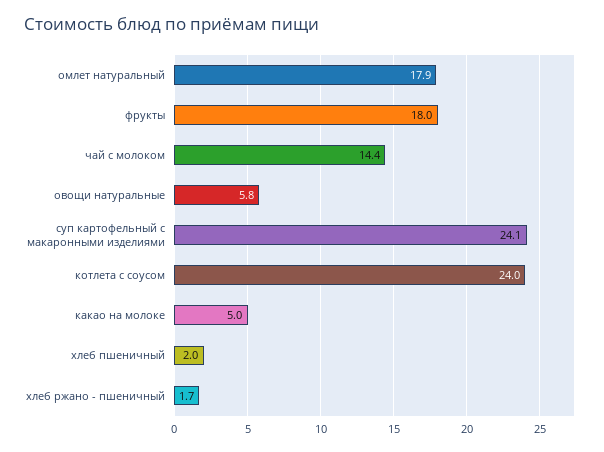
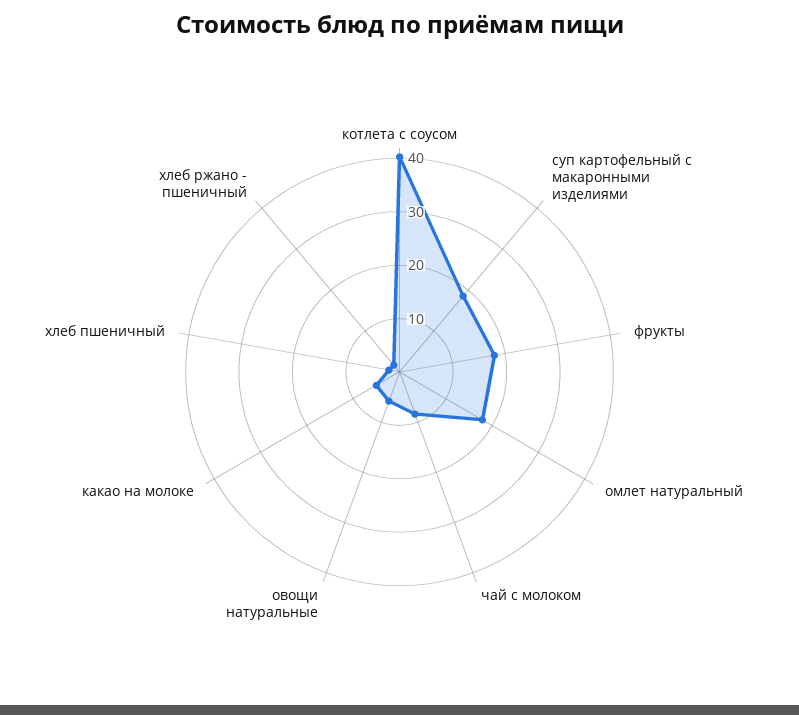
чай с молоком: 14.4 -> 8
суп картофельный с макаронными изделиями: 24.1 -> 18
котлета с соусом: 24 -> 40

